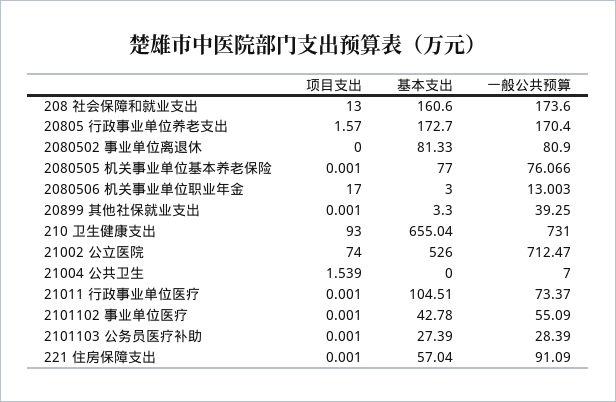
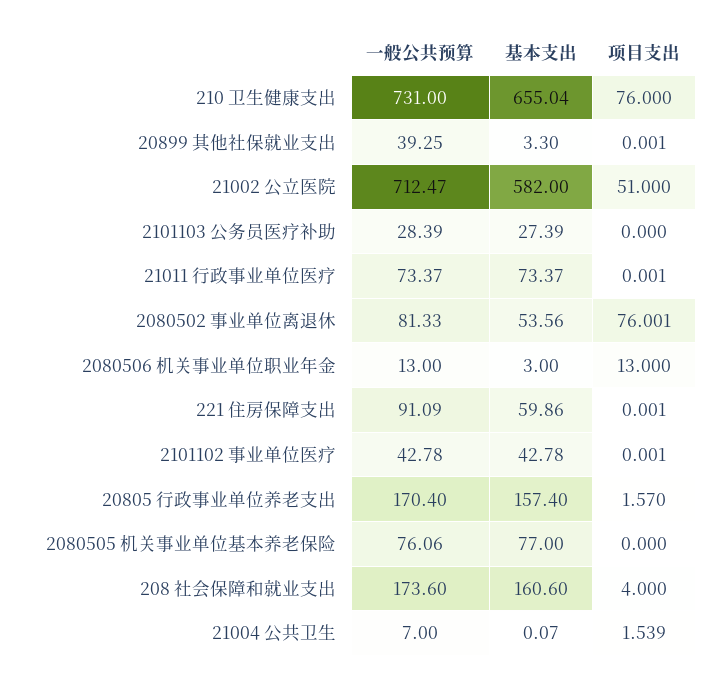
项目支出, 208 社会保障和就业支出: 13 -> 4
基本支出, 20805 行政事业单位养老支出: 172.7 -> 157.4
项目支出, 2080502 事业单位离退休: 0 -> 76.001
基本支出, 2080502 事业单位离退休: 81.33 -> 53.56
一般公共预算, 2080502 事业单位离退休: 80.9 -> 81.33
项目支出, 2080505 机关事业单位基本养老保险: 0.001 -> 0
一般公共预算, 2080505 机关事业单位基本养老保险: 76.066 -> 76.06
项目支出, 2080506 机关事业单位职业年金: 17 -> 13
一般公共预算, 2080506 机关事业单位职业年金: 13.003 -> 13
项目支出, 210 卫生健康支出: 93 -> 76
项目支出, 21002 公立医院: 74 -> 51
基本支出, 21002 公立医院: 526 -> 582
基本支出, 21004 公共卫生: 0 -> 0.07
基本支出, 21011 行政事业单位医疗: 104.51 -> 73.37
一般公共预算, 2101102 事业单位医疗: 55.09 -> 42.78
项目支出, 2101103 公务员医疗补助: 0.001 -> 0
基本支出, 221 住房保障支出: 57.04 -> 59.86

